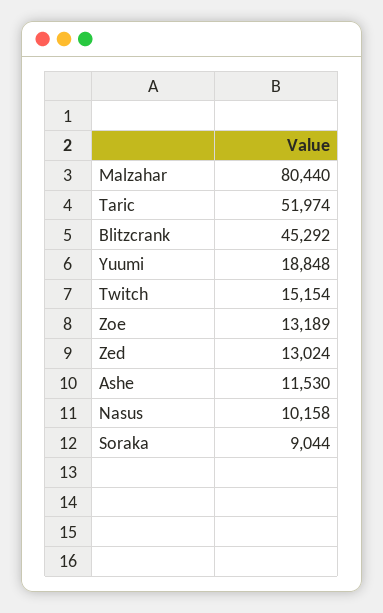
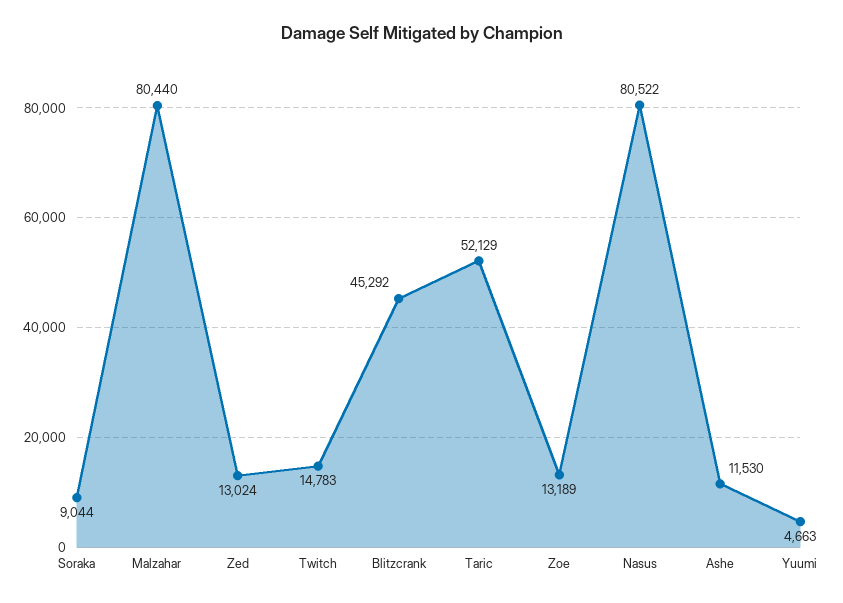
Taric: 51974 -> 52129
Yuumi: 18848 -> 4663
Twitch: 15154 -> 14783
Nasus: 10158 -> 80522

